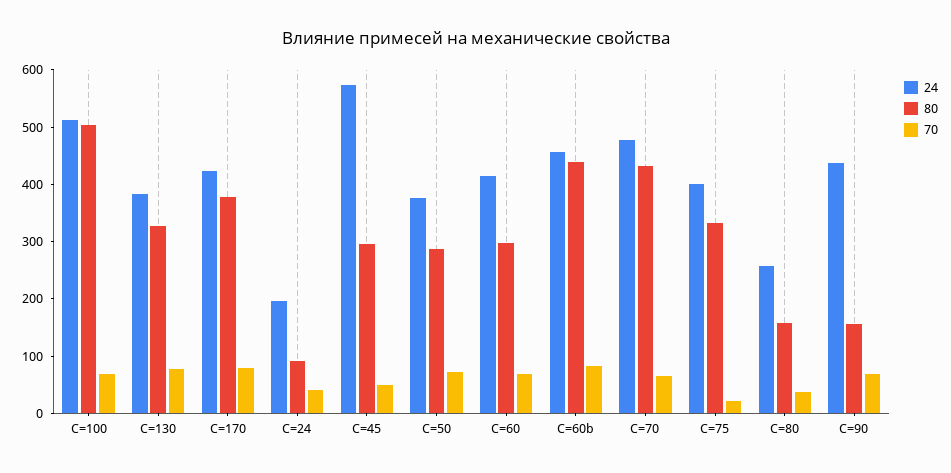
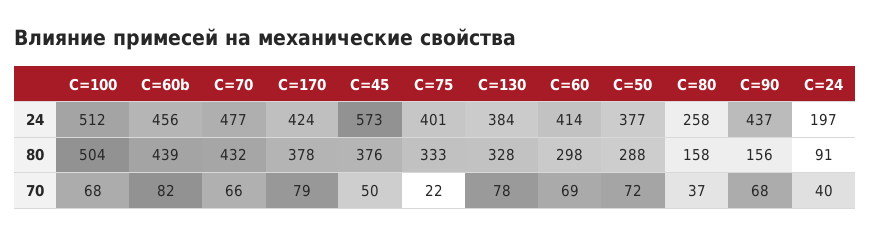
80, C=45: 300 -> 376

